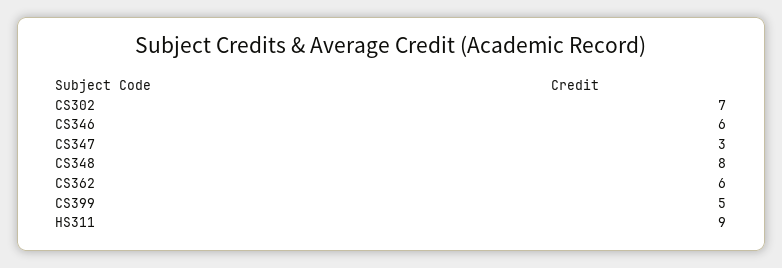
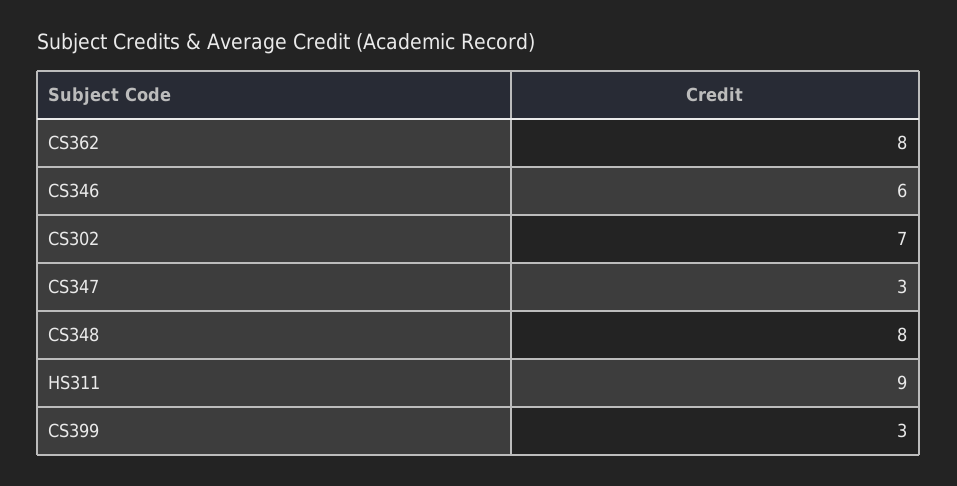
CS362: 6 -> 8
CS399: 5 -> 3

